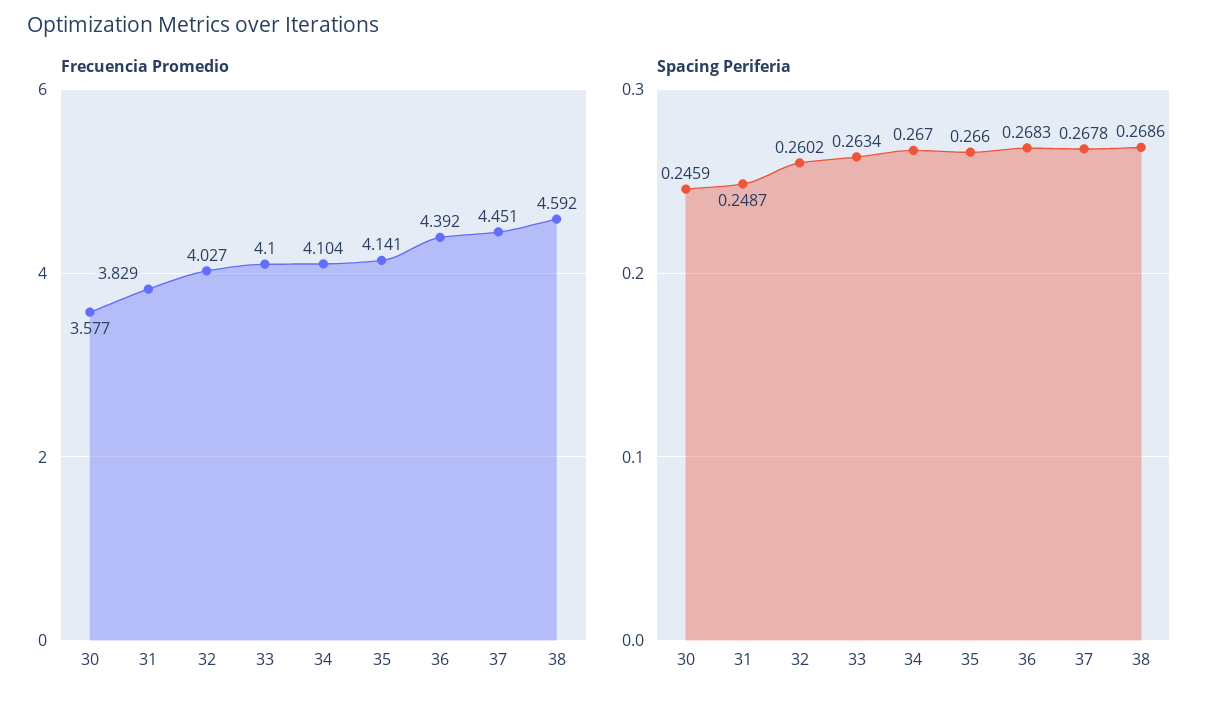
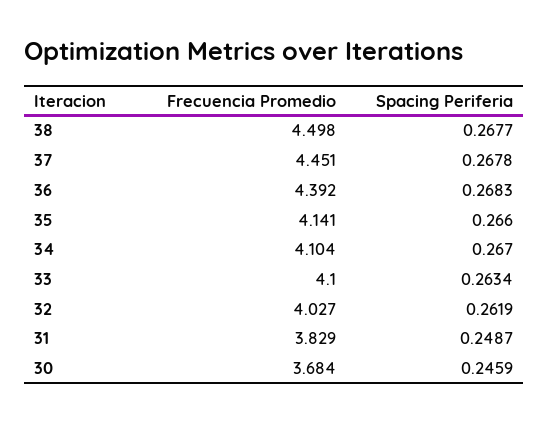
Frecuencia Promedio, 30: 3.577 -> 3.684
Frecuencia Promedio, 38: 4.592 -> 4.498
Spacing Periferia, 32: 0.2602 -> 0.2619
Spacing Periferia, 38: 0.2686 -> 0.2677

